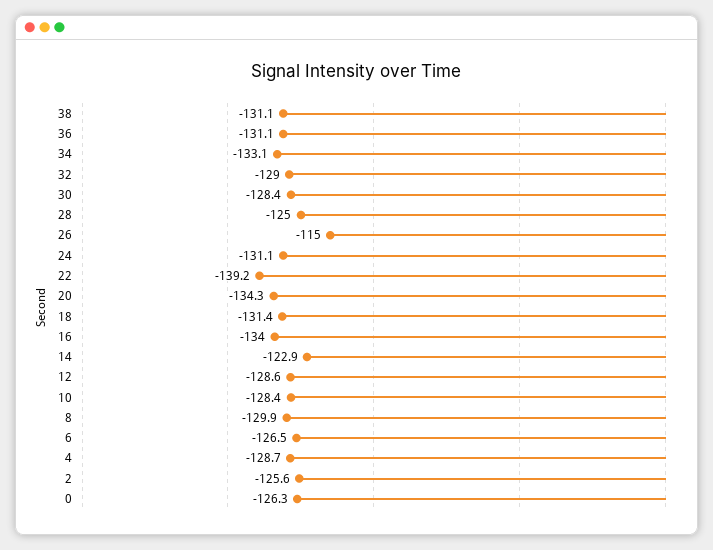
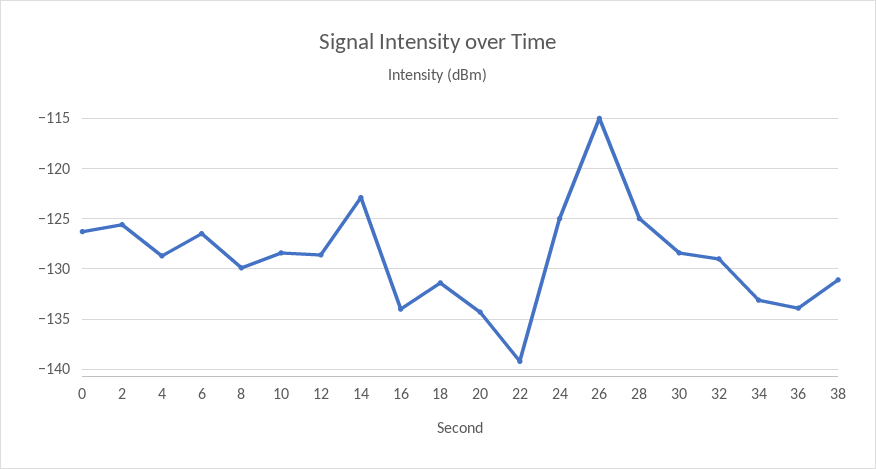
36: -131.1 -> -134
24: -131.1 -> -125

